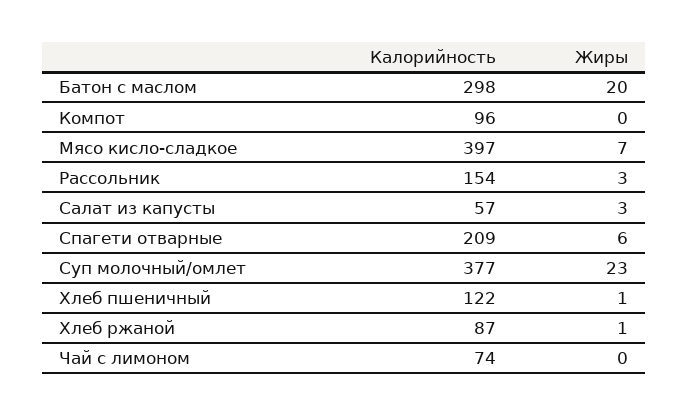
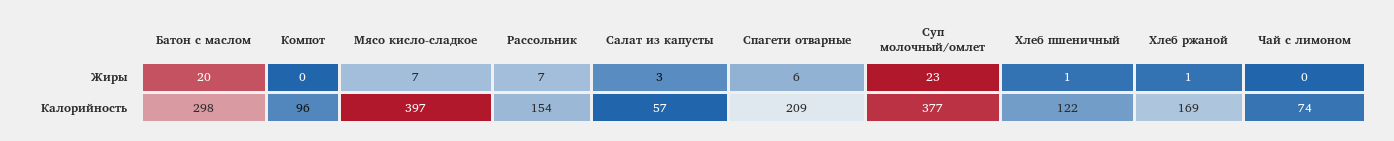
Жиры, Рассольник: 3 -> 7
Калорийность, Хлеб ржаной: 87 -> 169

